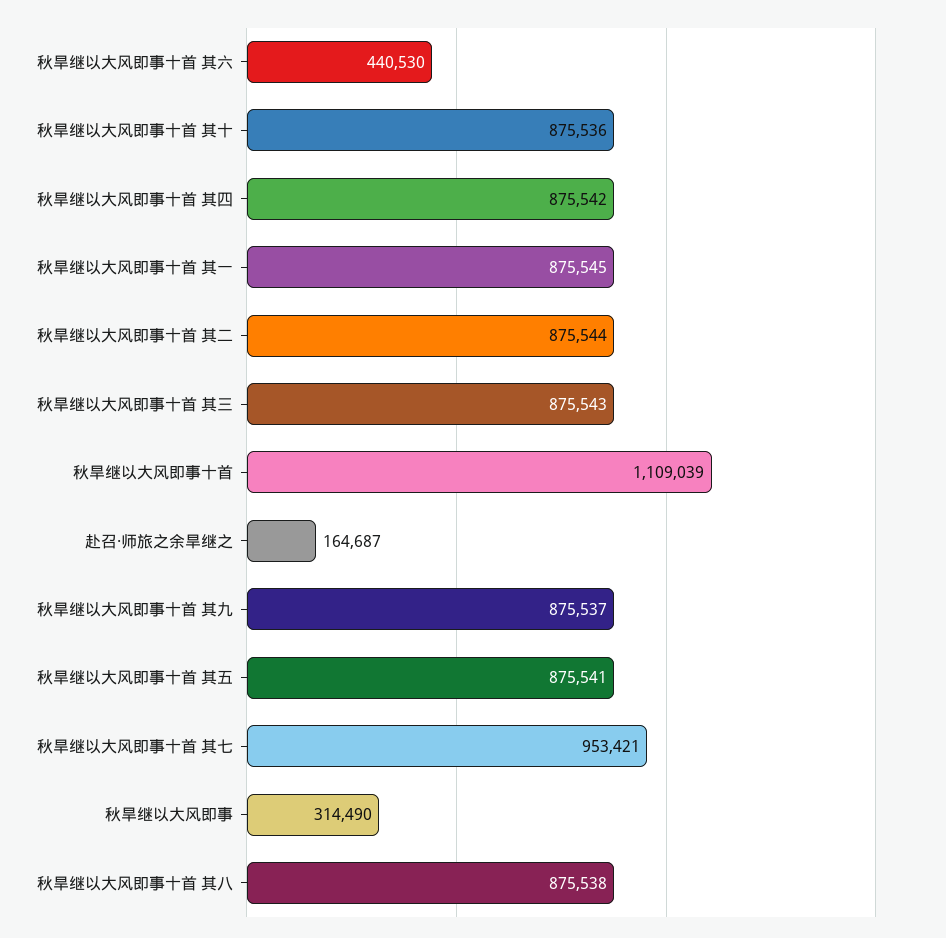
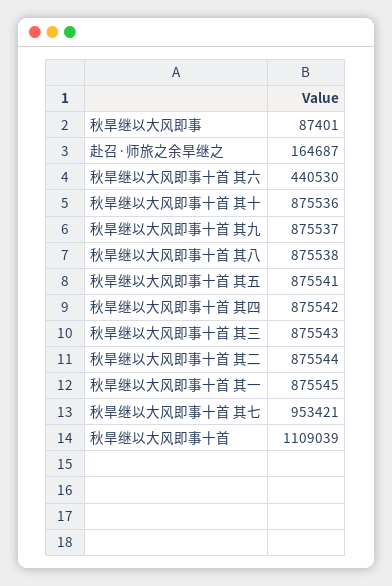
秋旱继以大风即事: 314490 -> 87401

